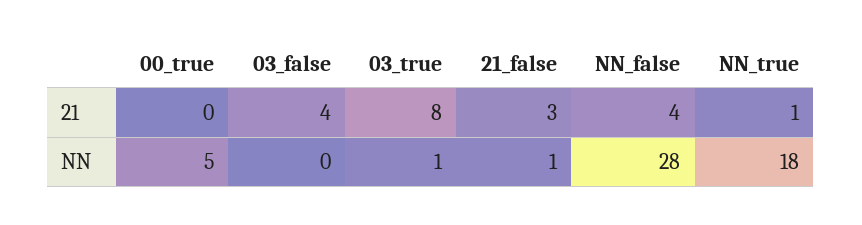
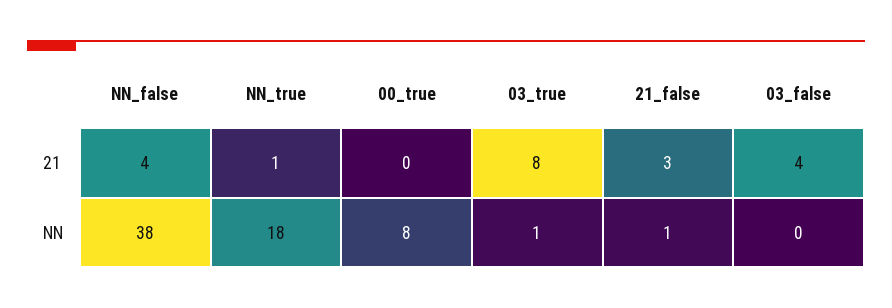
00_true, NN: 5 -> 8
NN_false, NN: 28 -> 38

